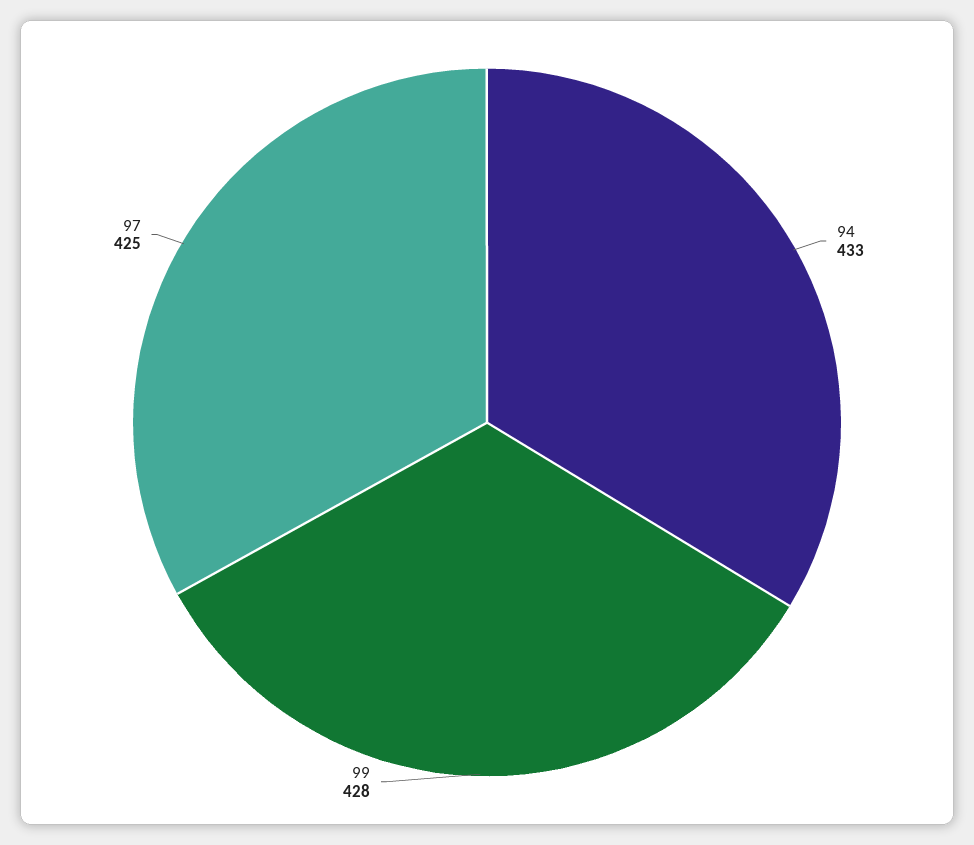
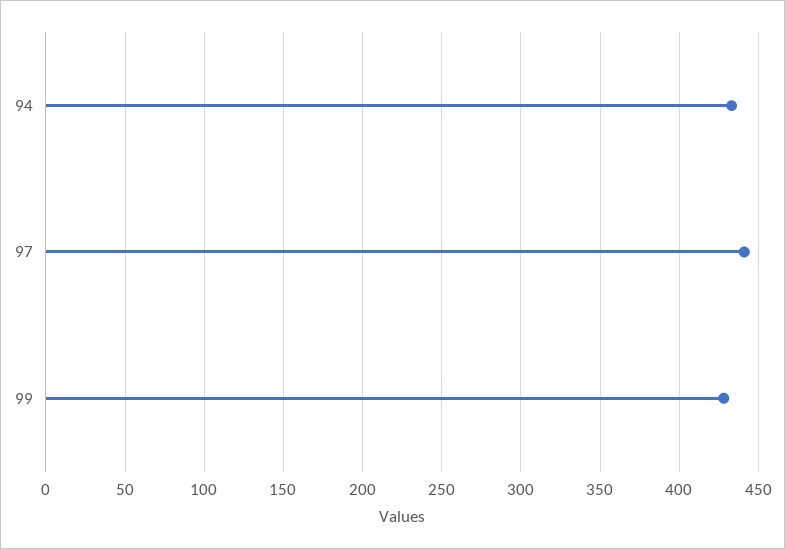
97: 425 -> 440

